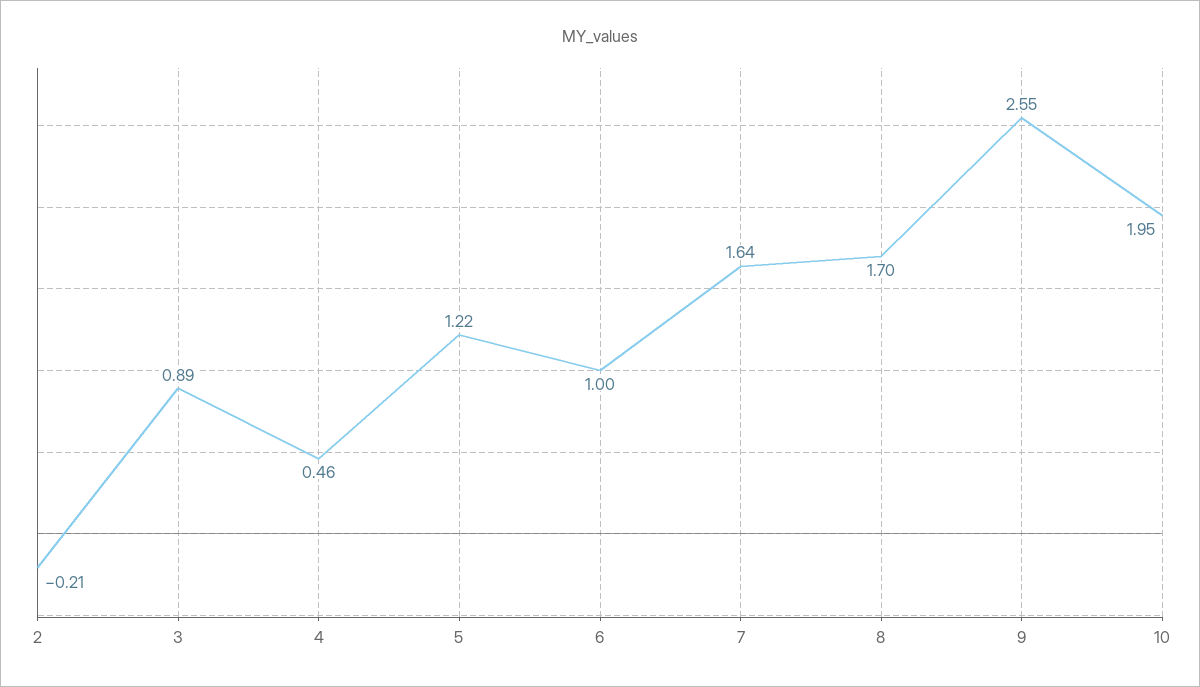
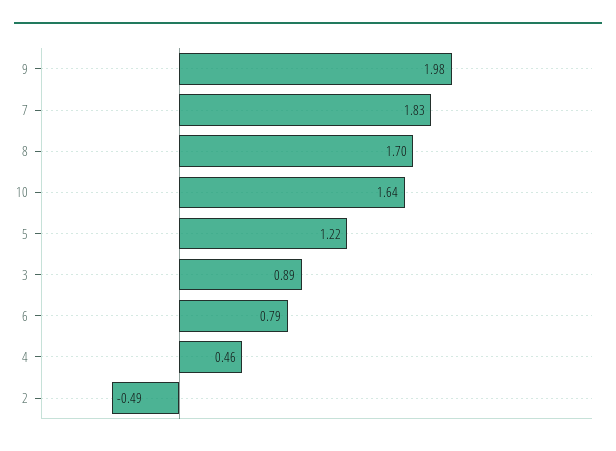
2: -0.21 -> -0.49
6: 1 -> 0.79
7: 1.64 -> 1.83
9: 2.55 -> 1.98
10: 1.95 -> 1.64

